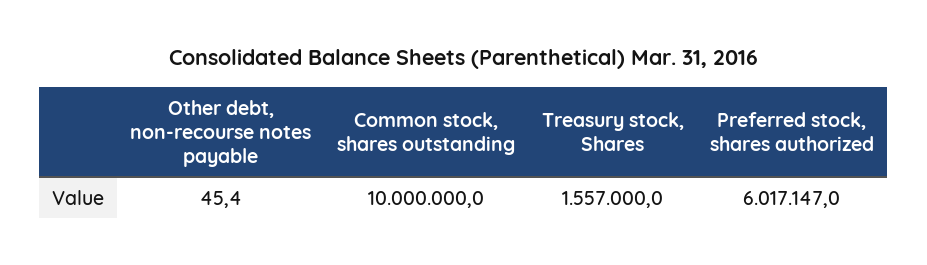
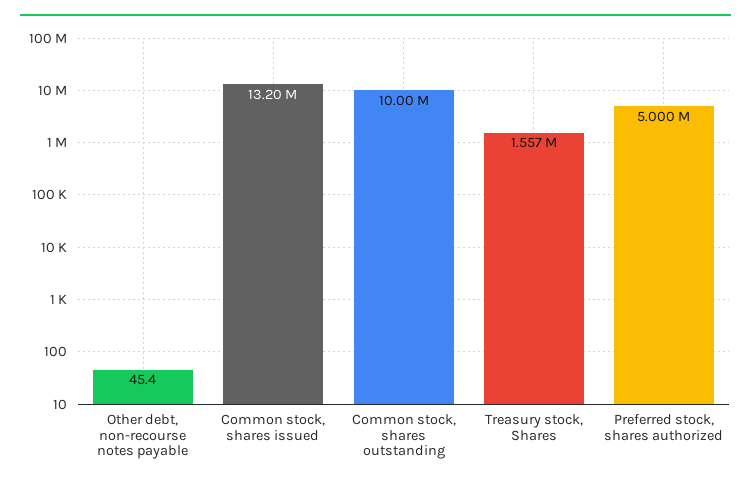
Preferred stock, shares authorized: 6017147 -> 5000000
Common stock, shares issued: none -> 13200000

